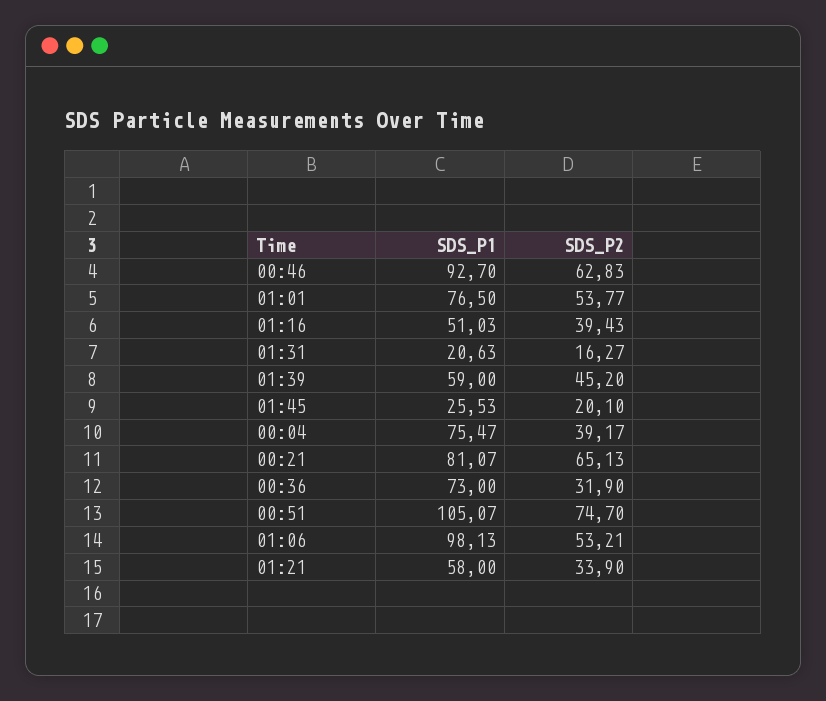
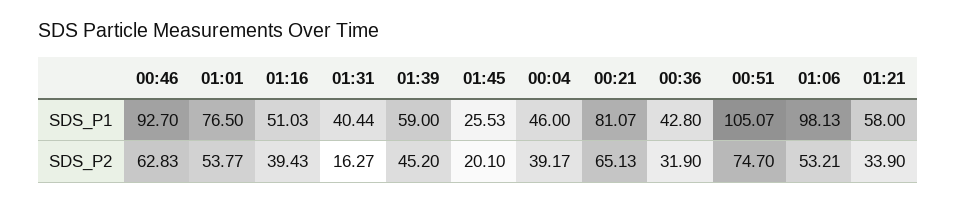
SDS_P1, 01:31: 20.63 -> 40.44
SDS_P1, 00:04: 75.47 -> 46
SDS_P1, 00:36: 73 -> 42.8

